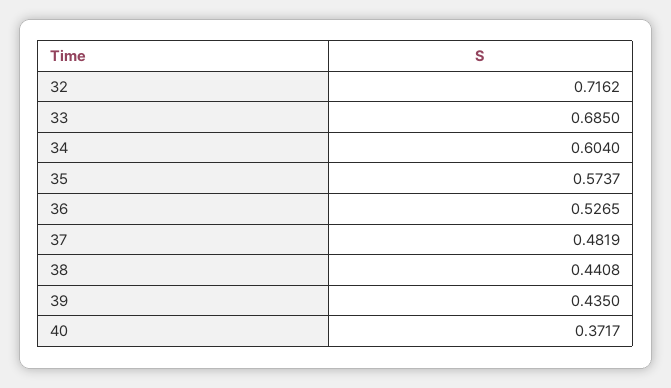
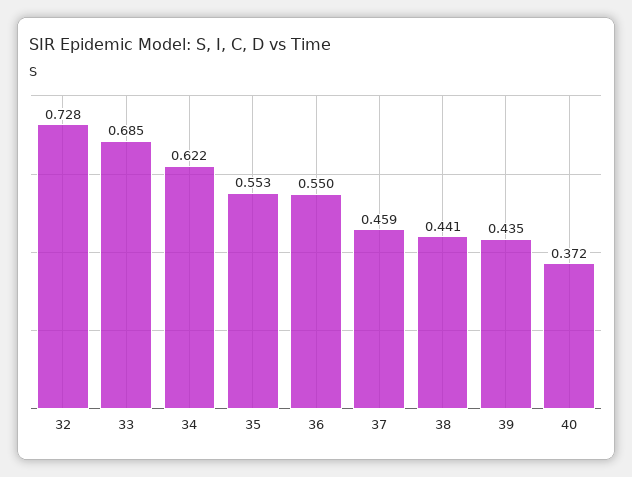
32: 0.7162 -> 0.728
34: 0.604 -> 0.622
35: 0.5737 -> 0.553
36: 0.5265 -> 0.55
37: 0.4819 -> 0.459

